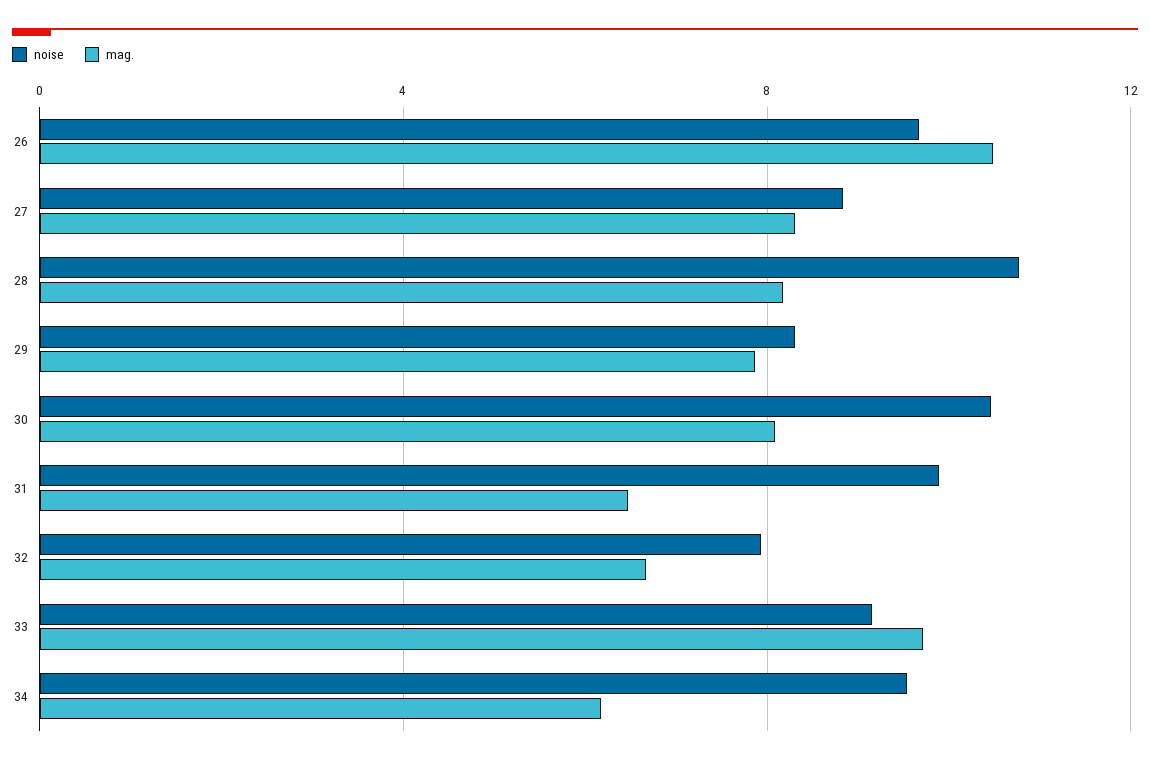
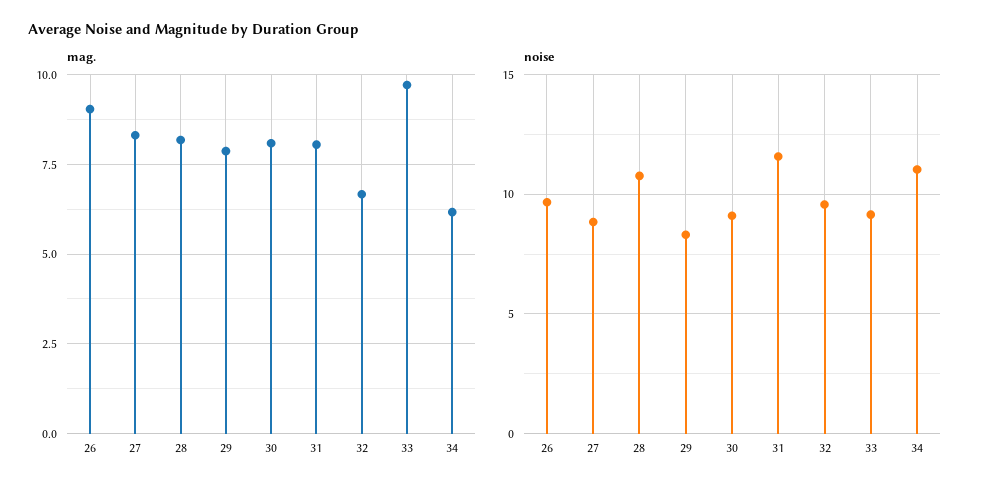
mag., 26: 10.5 -> 9
noise, 30: 10.5 -> 9
noise, 31: 10 -> 11.5
mag., 31: 6.5 -> 8
noise, 32: 8 -> 9.5
noise, 34: 9.5 -> 11

